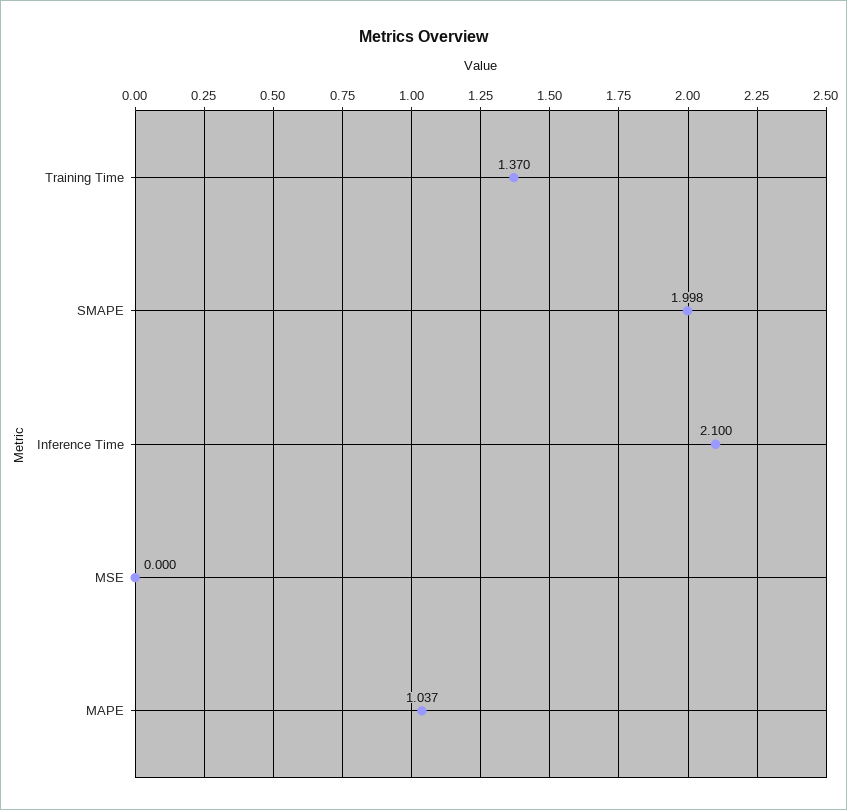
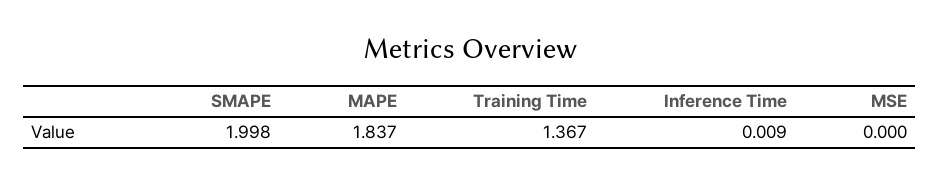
Training Time: 1.37 -> 1.367
Inference Time: 2.1 -> 0.009
MAPE: 1.037 -> 1.837

